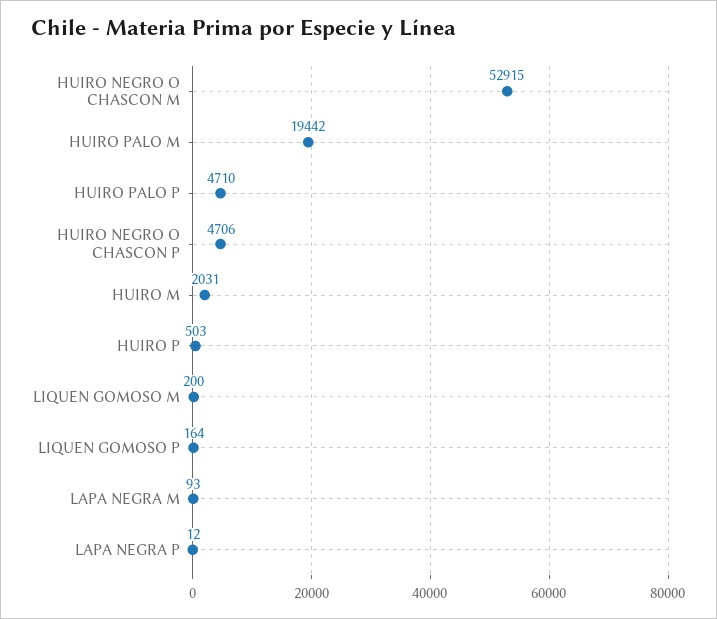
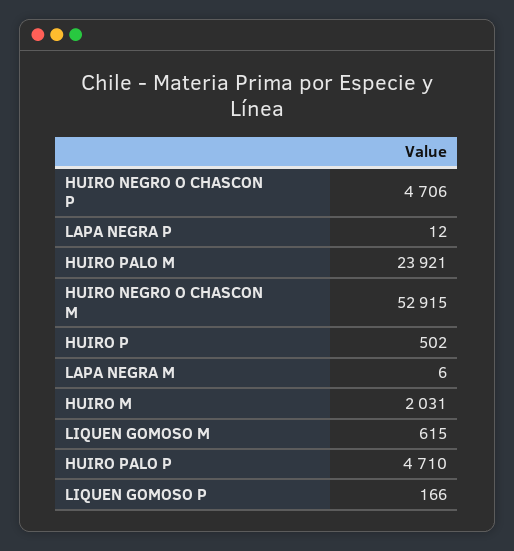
HUIRO PALO M: 19442 -> 23921
HUIRO P: 503 -> 502
LIQUEN GOMOSO M: 200 -> 615
LIQUEN GOMOSO P: 164 -> 166
LAPA NEGRA M: 93 -> 6

